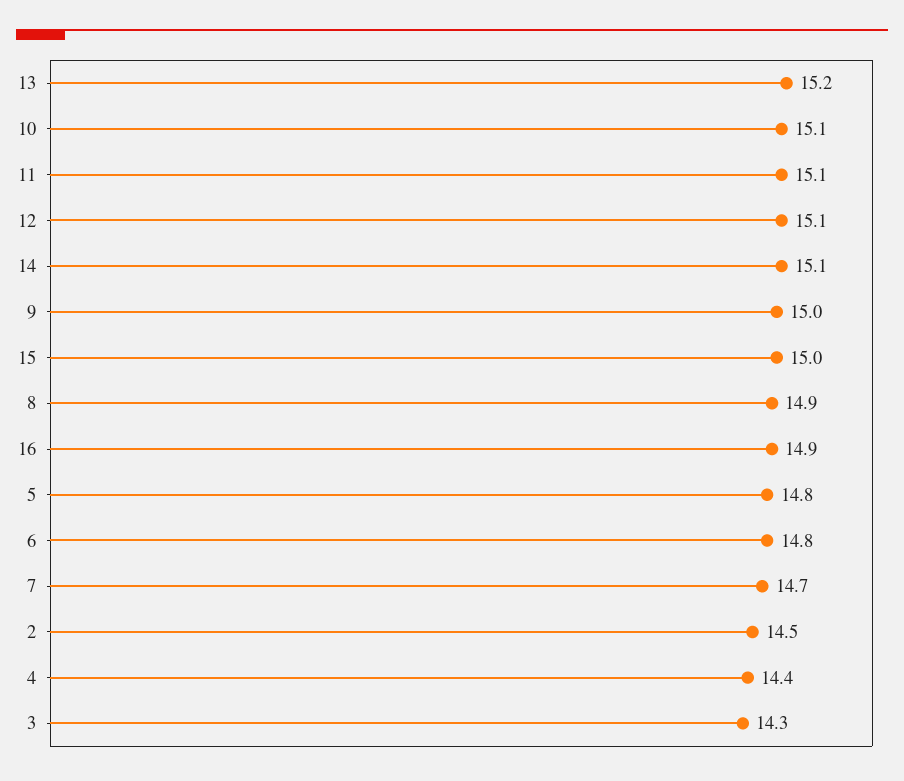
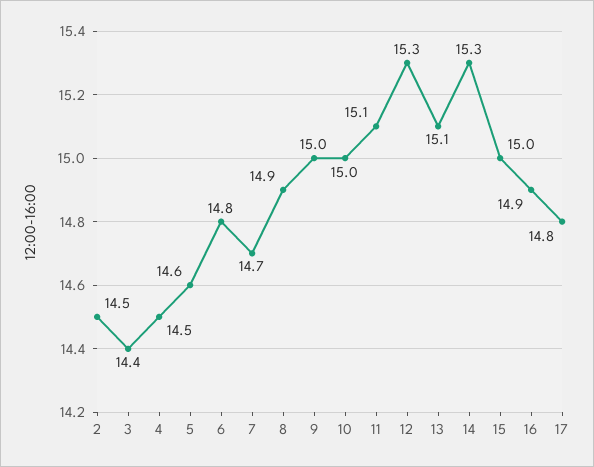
13: 15.2 -> 15.1
10: 15.1 -> 15
12: 15.1 -> 15.3
14: 15.1 -> 15.3
5: 14.8 -> 14.6
4: 14.4 -> 14.5
3: 14.3 -> 14.4
17: none -> 14.8

